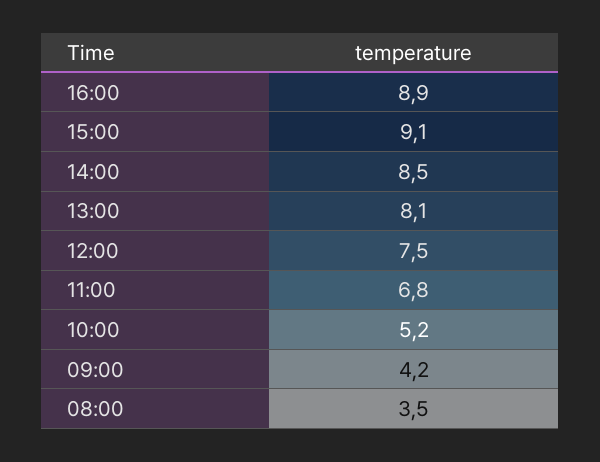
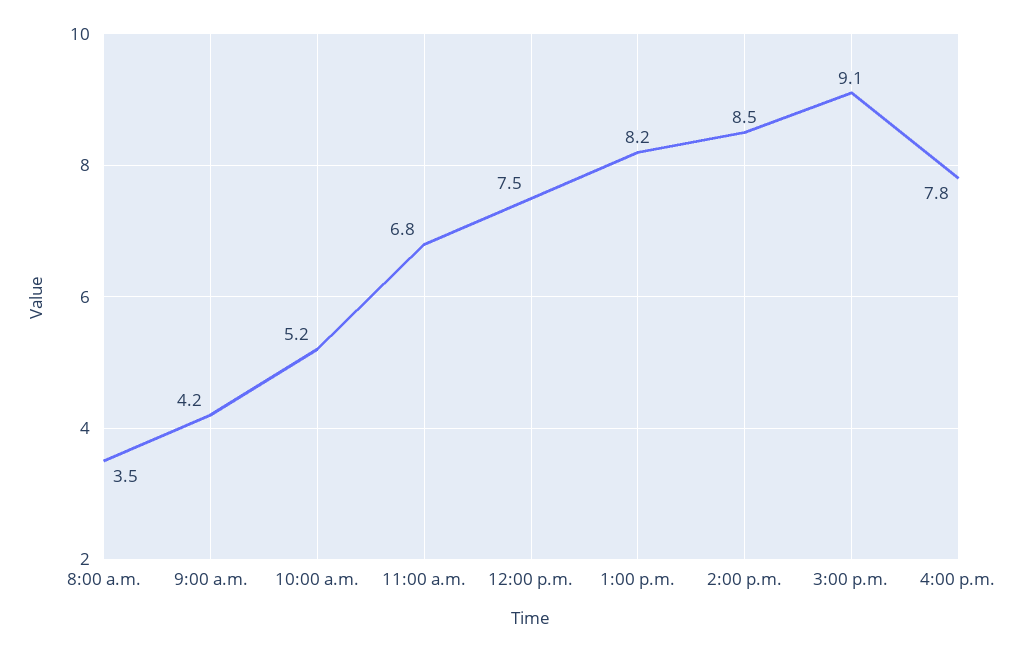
16:00: 8.9 -> 7.8
13:00: 8.1 -> 8.2

